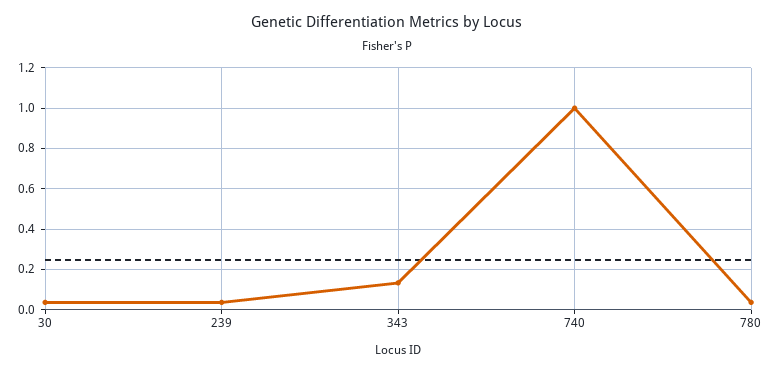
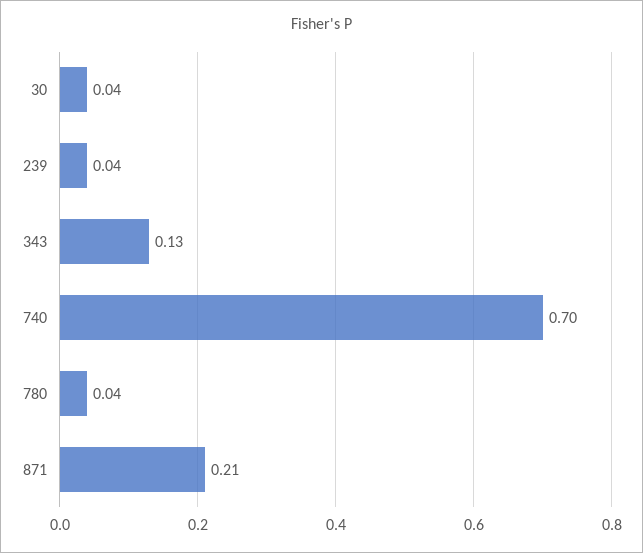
740: 1 -> 0.7
871: none -> 0.21

